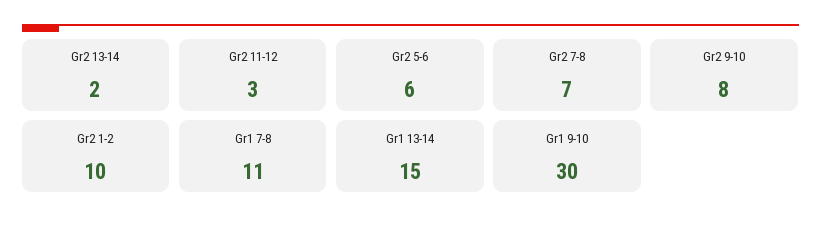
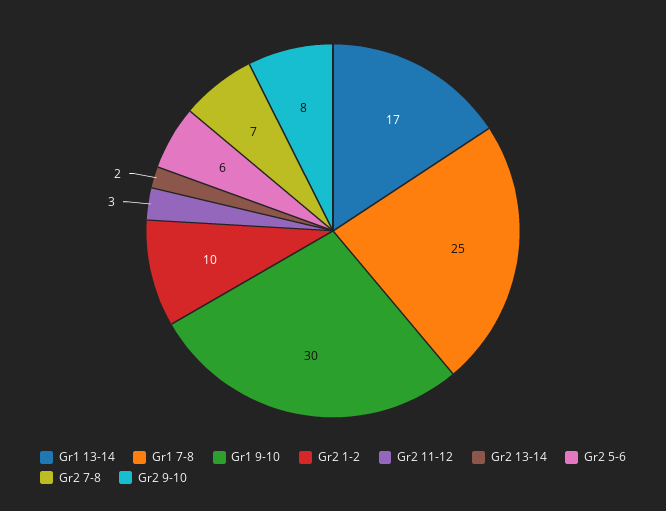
Gr1 7-8: 11 -> 25
Gr1 13-14: 15 -> 17

